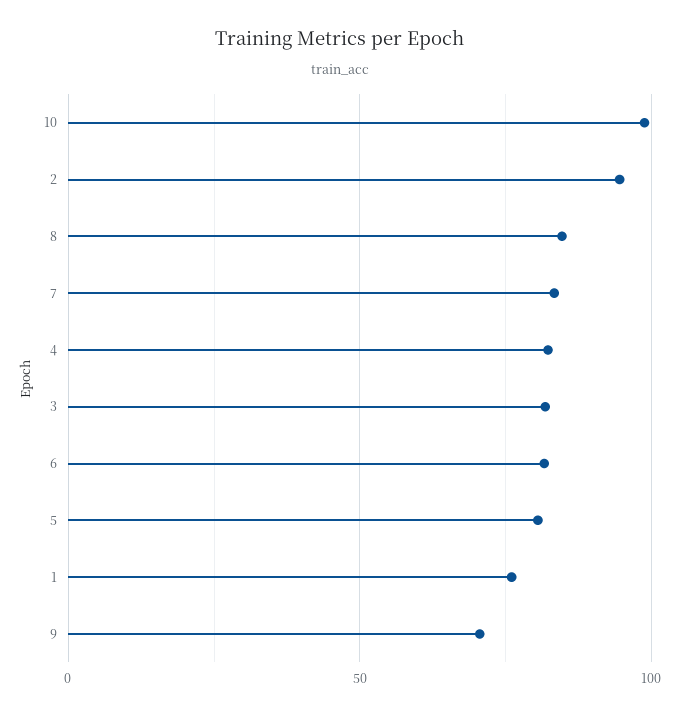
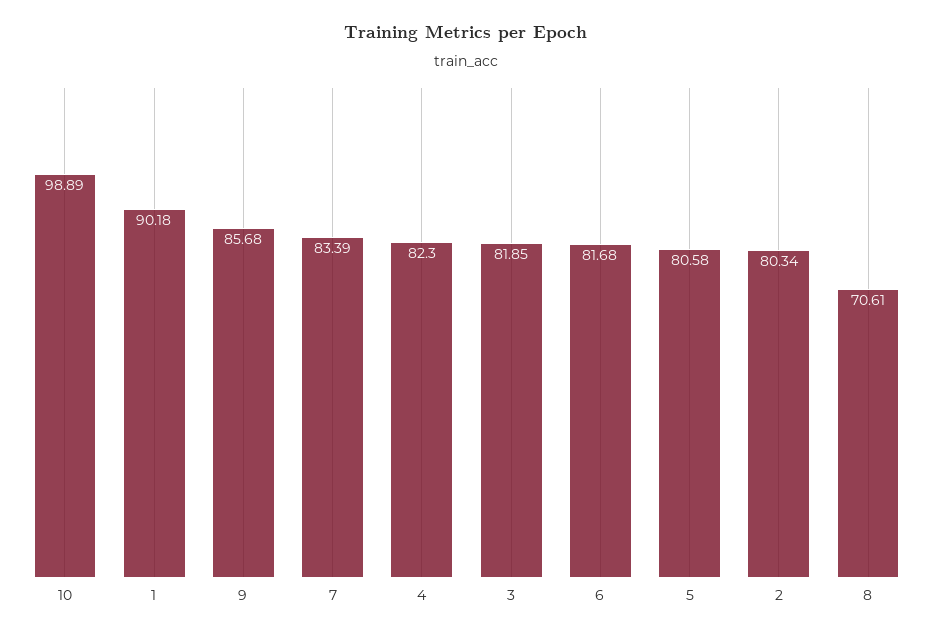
2: 95 -> 80.34
8: 85 -> 70.61
1: 75 -> 90.18
9: 70 -> 85.68

